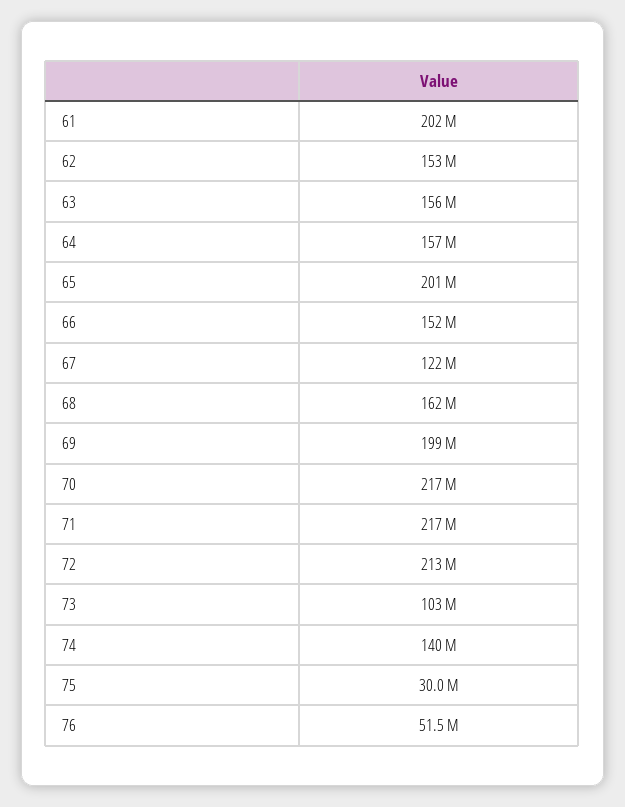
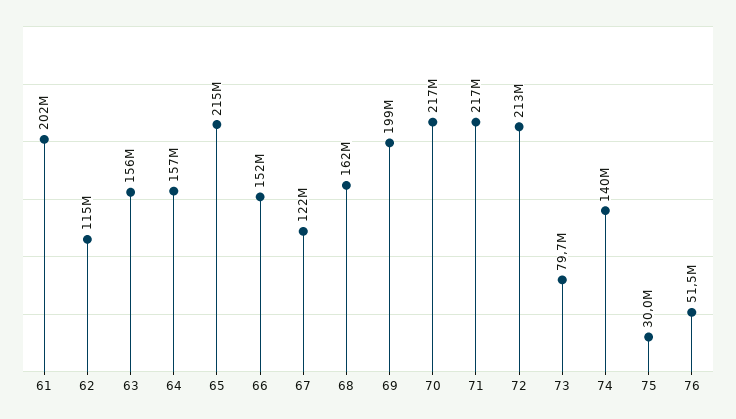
62: 153000000 -> 115000000
65: 201000000 -> 215000000
73: 103000000 -> 79700000

